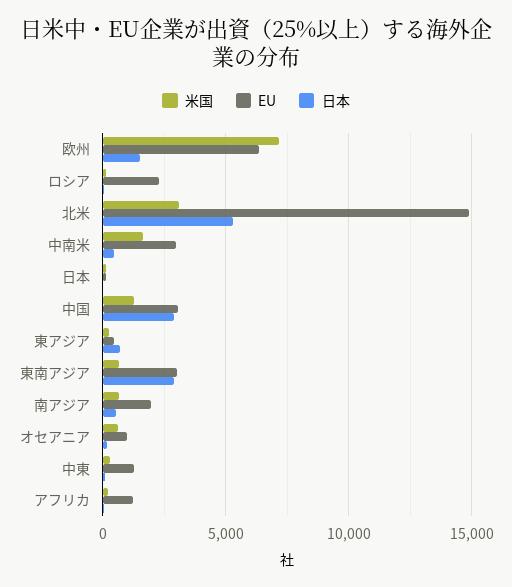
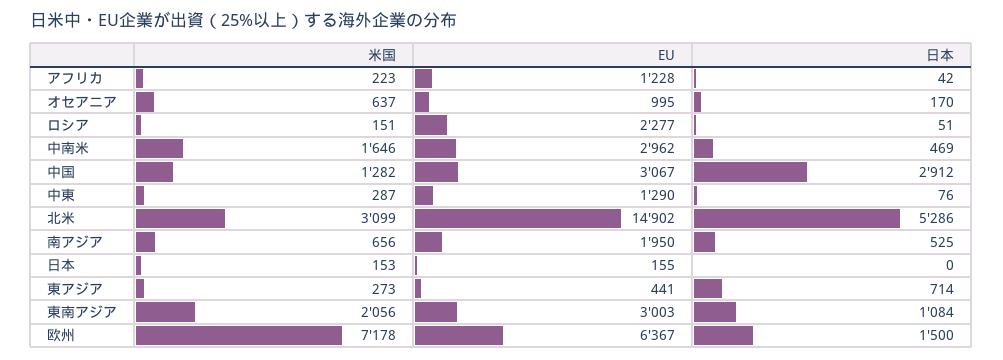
米国, 東南アジア: 500 -> 2056
日本, 東南アジア: 3000 -> 1084

